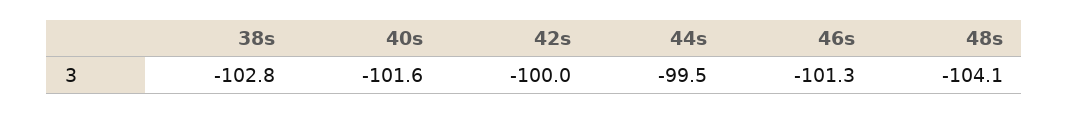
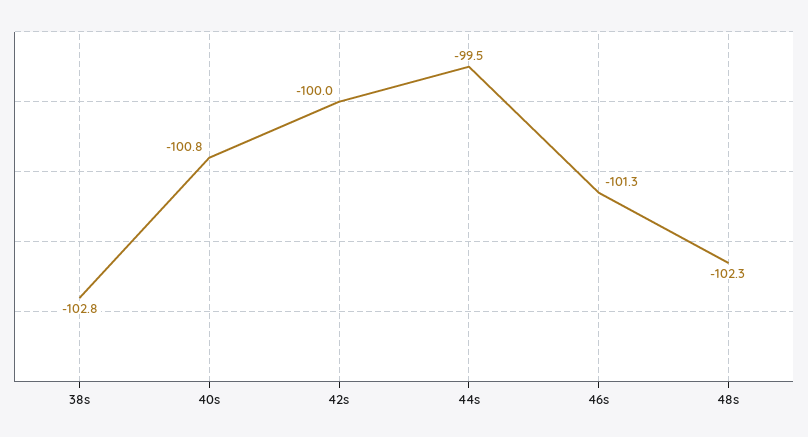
40s: -101.6 -> -100.8
48s: -104.1 -> -102.3

